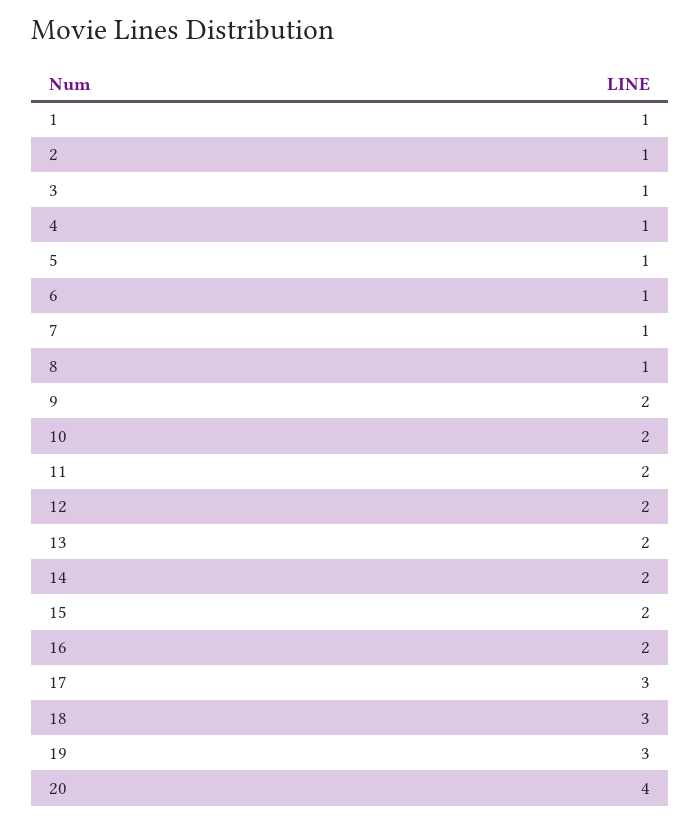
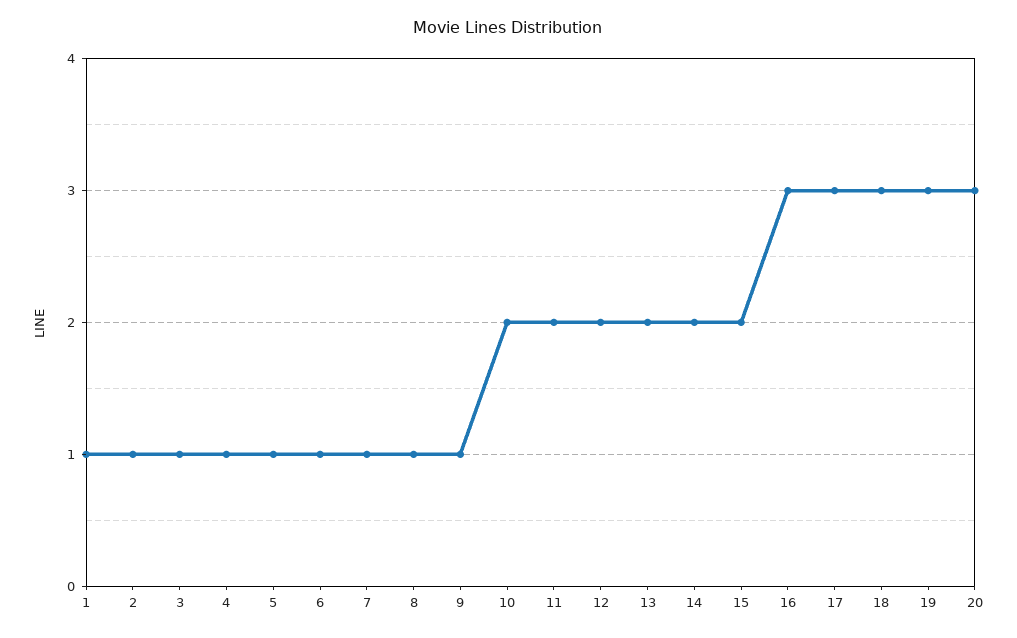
9: 2 -> 1
16: 2 -> 3
20: 4 -> 3

